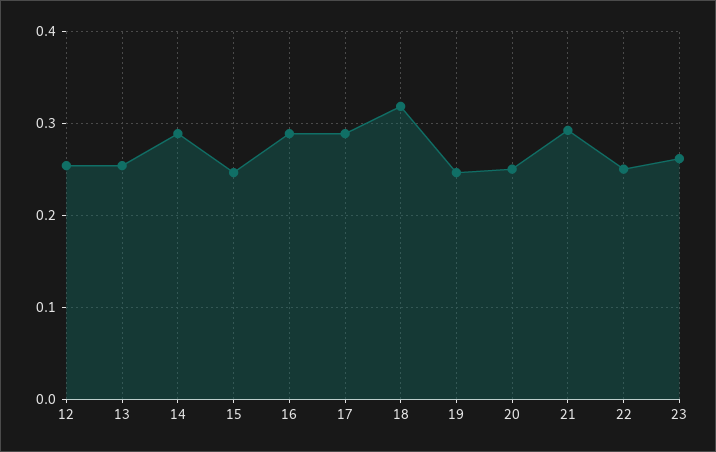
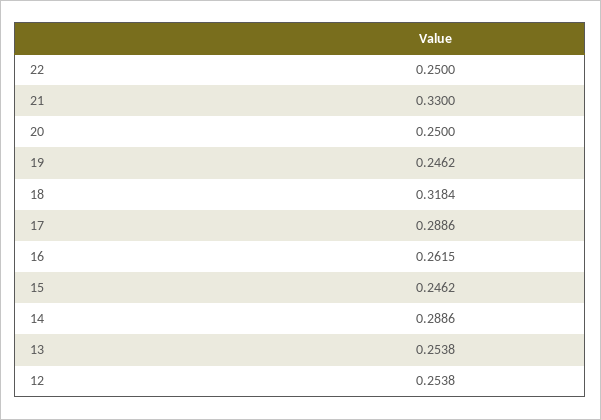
16: 0.29 -> 0.2615
21: 0.29 -> 0.33
23: 0.26 -> none

